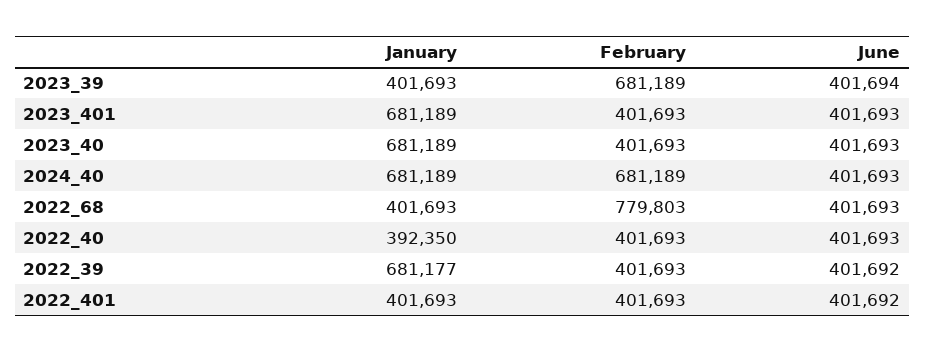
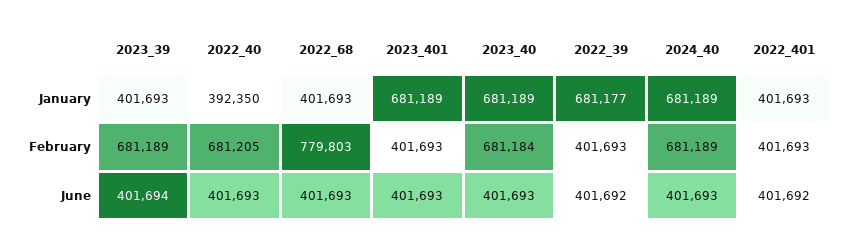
February, 2023_40: 401693 -> 681184
February, 2022_40: 401693 -> 681205

